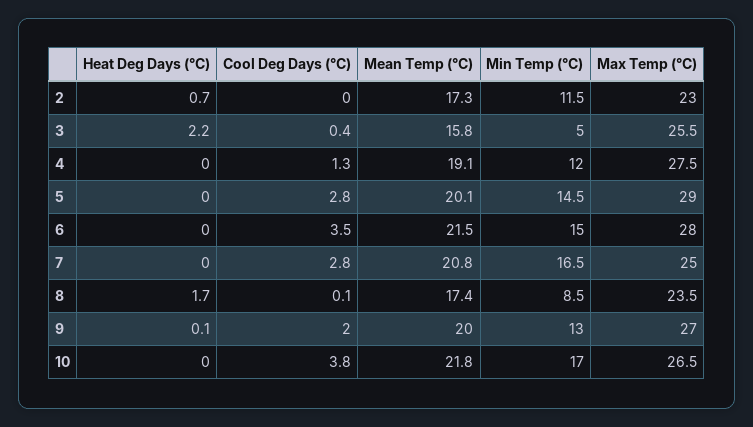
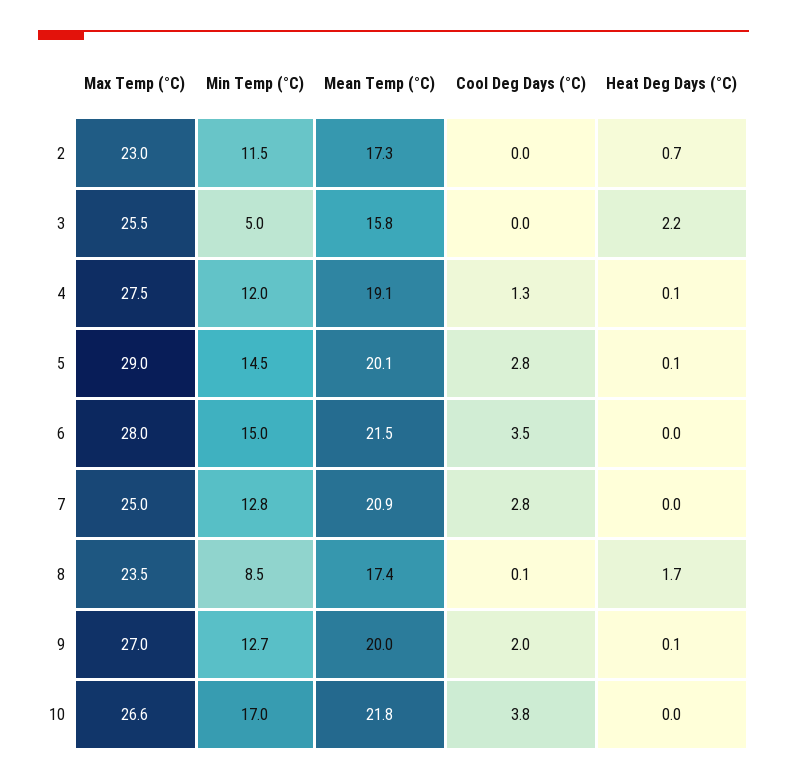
Cool Deg Days (°C), 3: 0.4 -> 0
Heat Deg Days (°C), 4: 0 -> 0.1
Heat Deg Days (°C), 5: 0 -> 0.1
Mean Temp (°C), 7: 20.8 -> 20.9
Min Temp (°C), 7: 16.5 -> 12.8
Min Temp (°C), 9: 13 -> 12.7
Max Temp (°C), 10: 26.5 -> 26.6

